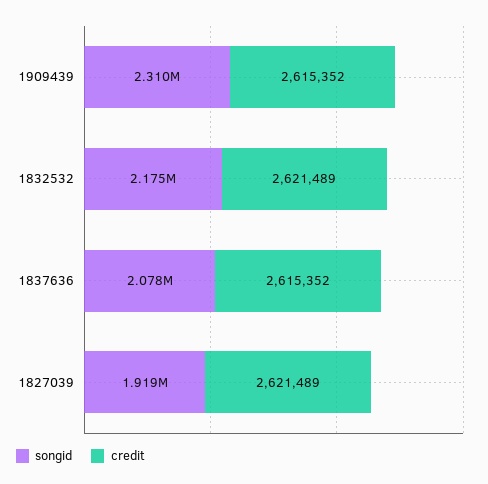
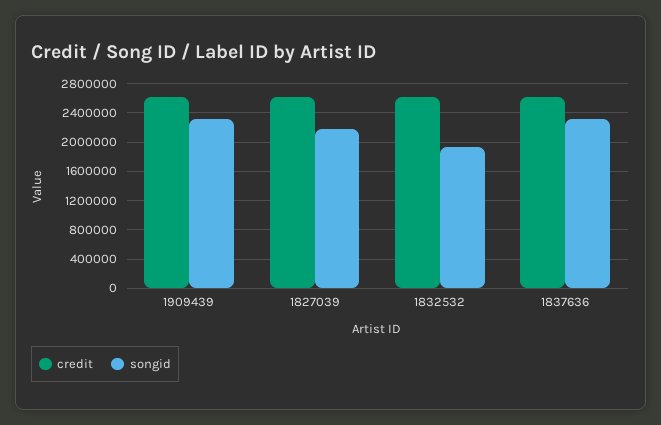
songid, 1832532: 2175000 -> 1900000
songid, 1837636: 2078000 -> 2300000
songid, 1827039: 1919000 -> 2200000

